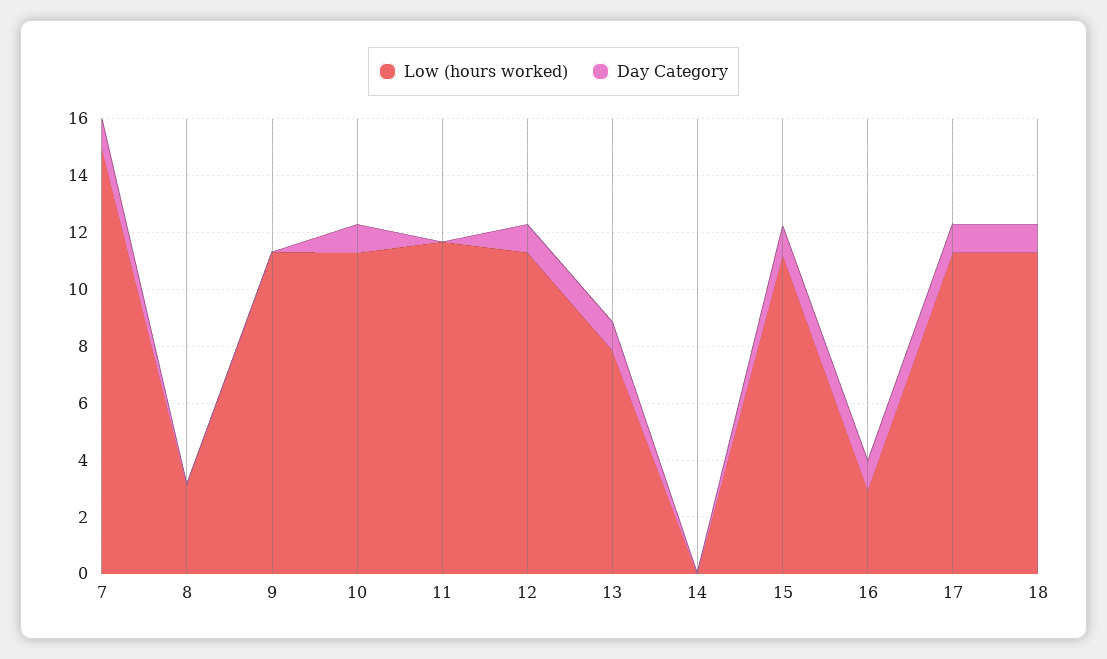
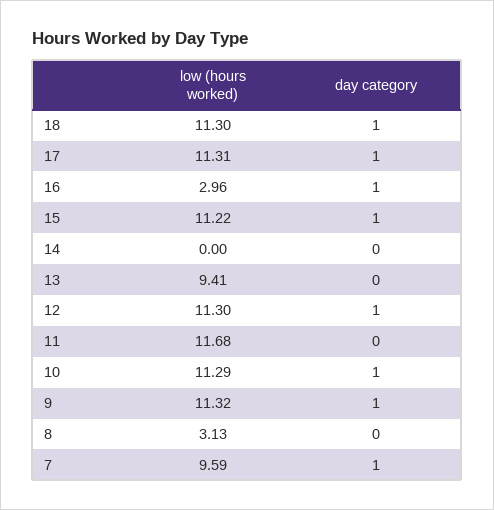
Low (hours worked), 7: 15 -> 9.59
Day Category, 9: 0 -> 1
Low (hours worked), 13: 8 -> 9.41
Day Category, 13: 1 -> 0

